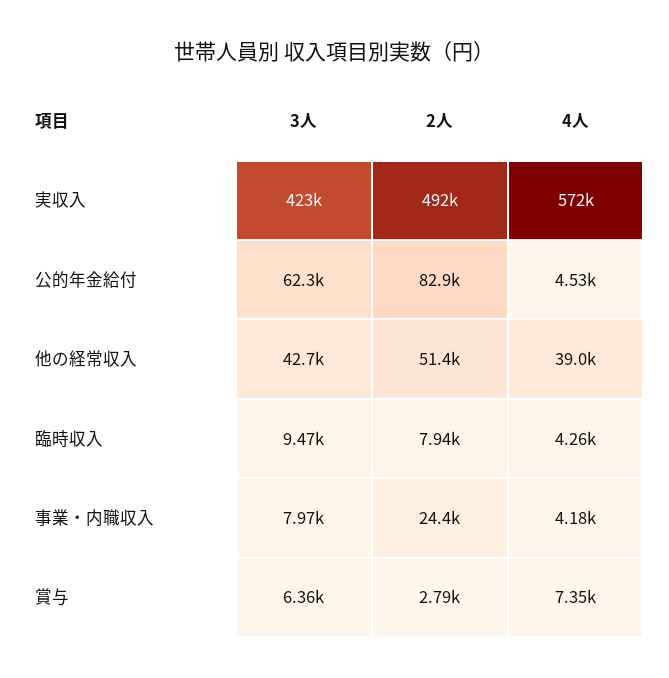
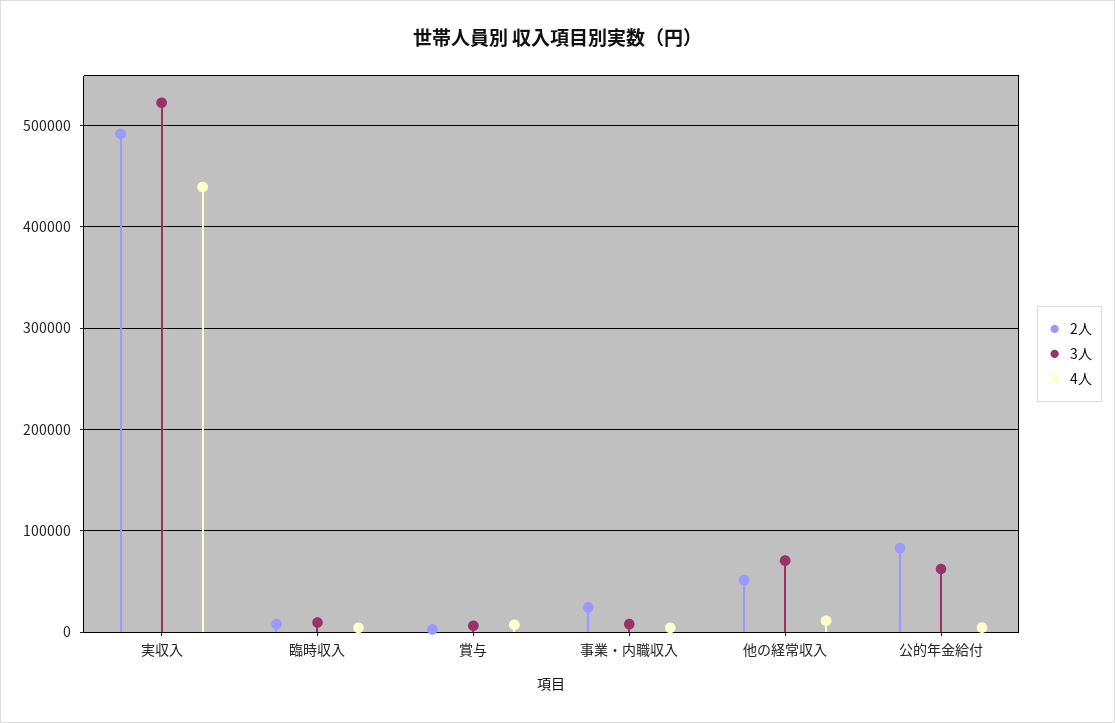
3人, 実収入: 423000 -> 520000
4人, 実収入: 572000 -> 440000
3人, 他の経常収入: 42700 -> 70000
4人, 他の経常収入: 39000 -> 10000

